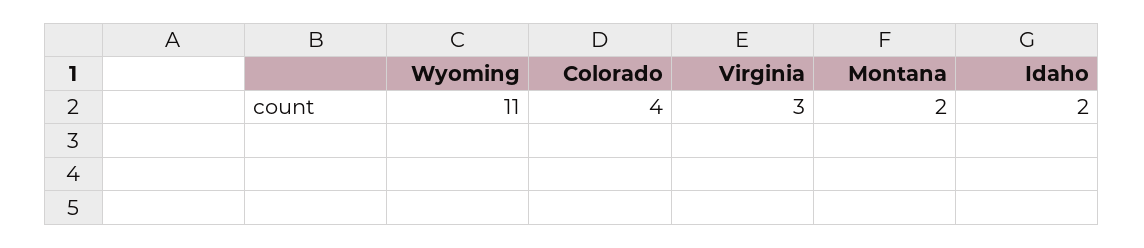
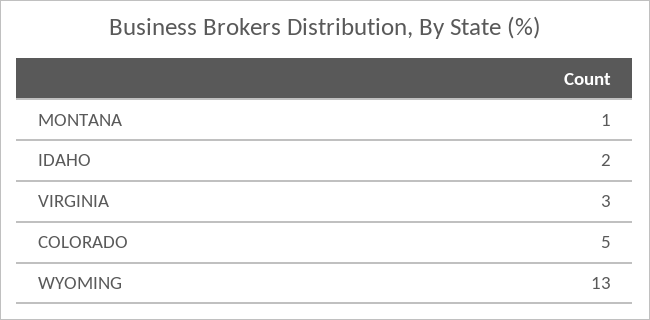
Wyoming: 11 -> 13
Colorado: 4 -> 5
Montana: 2 -> 1

